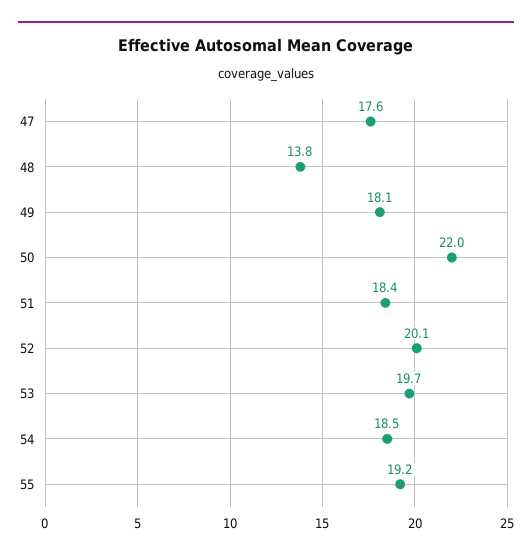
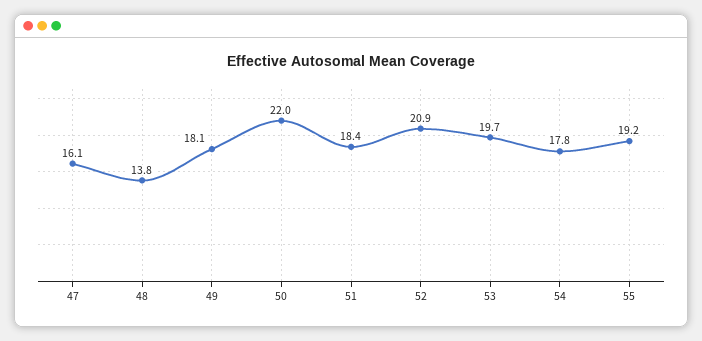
47: 17.6 -> 16.1
52: 20.1 -> 20.9
54: 18.5 -> 17.8

